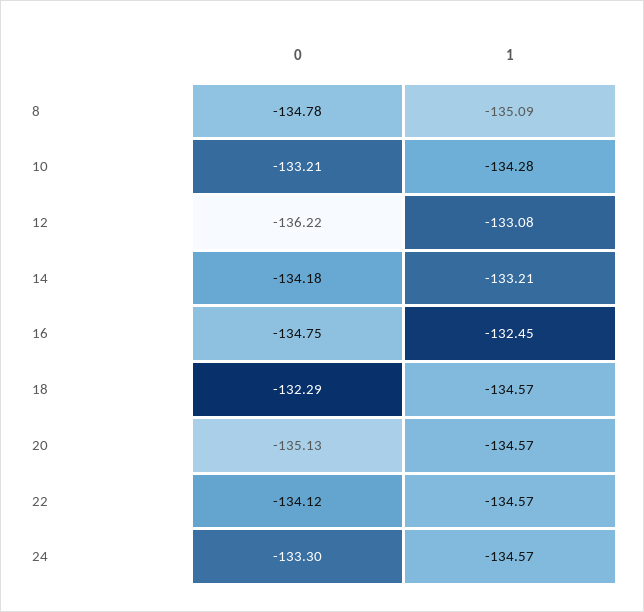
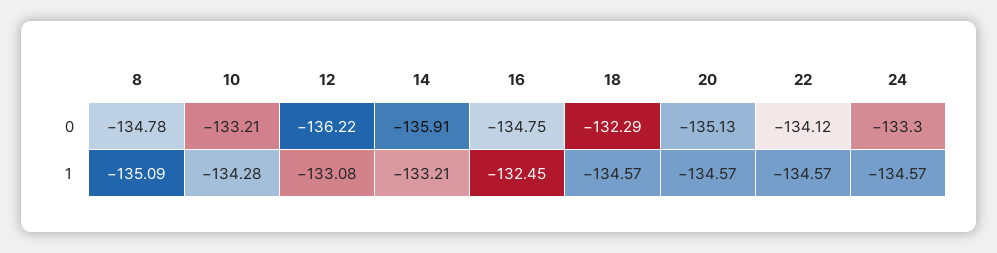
0, 14: -134.18 -> -135.91

